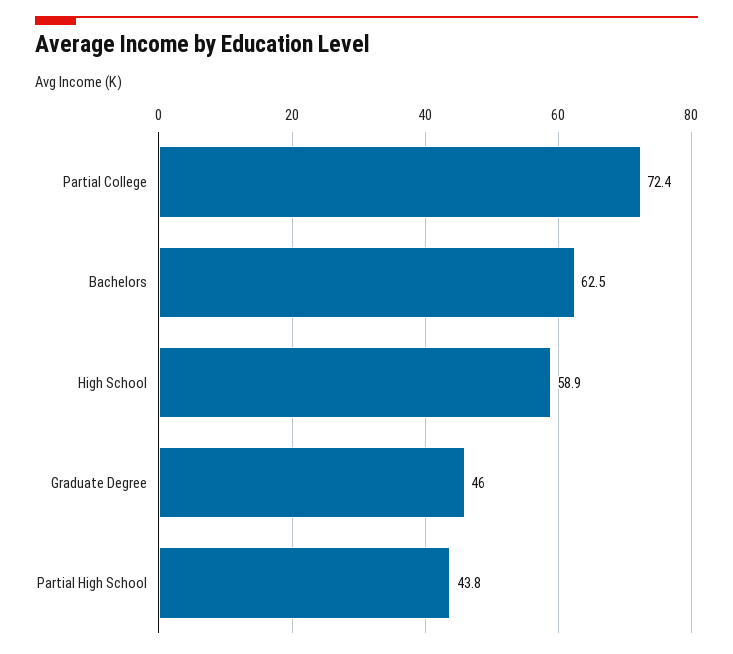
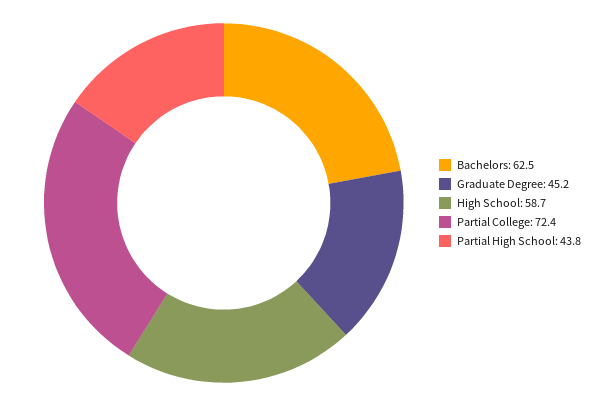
High School: 58.9 -> 58.7
Graduate Degree: 46 -> 45.2

